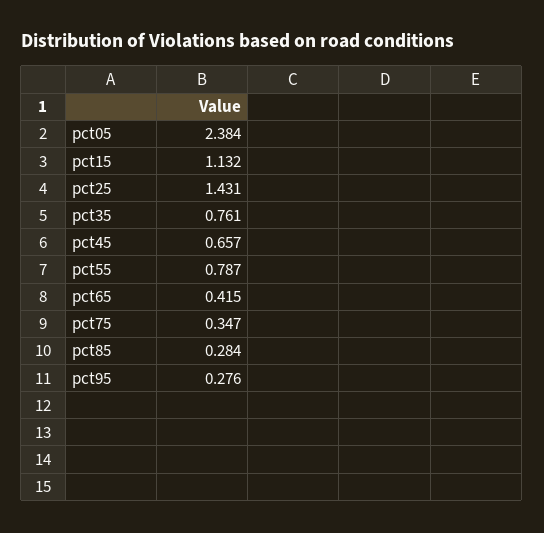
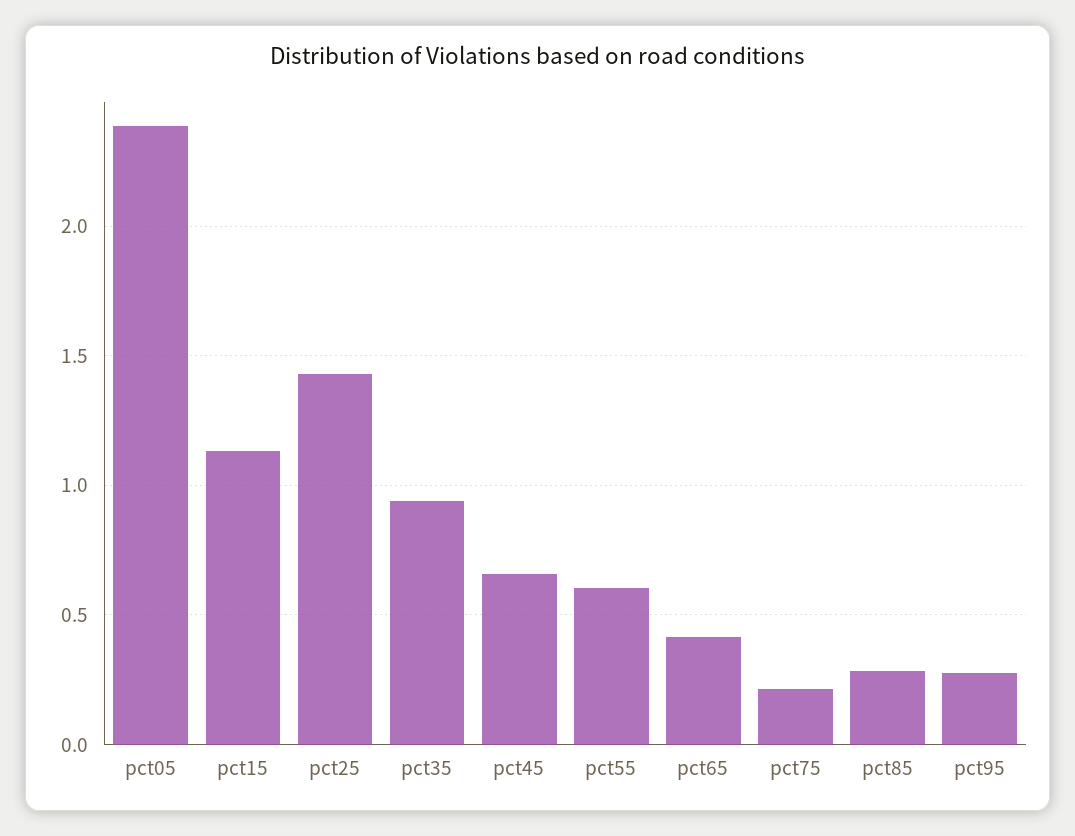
pct35: 0.761 -> 0.95
pct55: 0.787 -> 0.6
pct75: 0.347 -> 0.2

